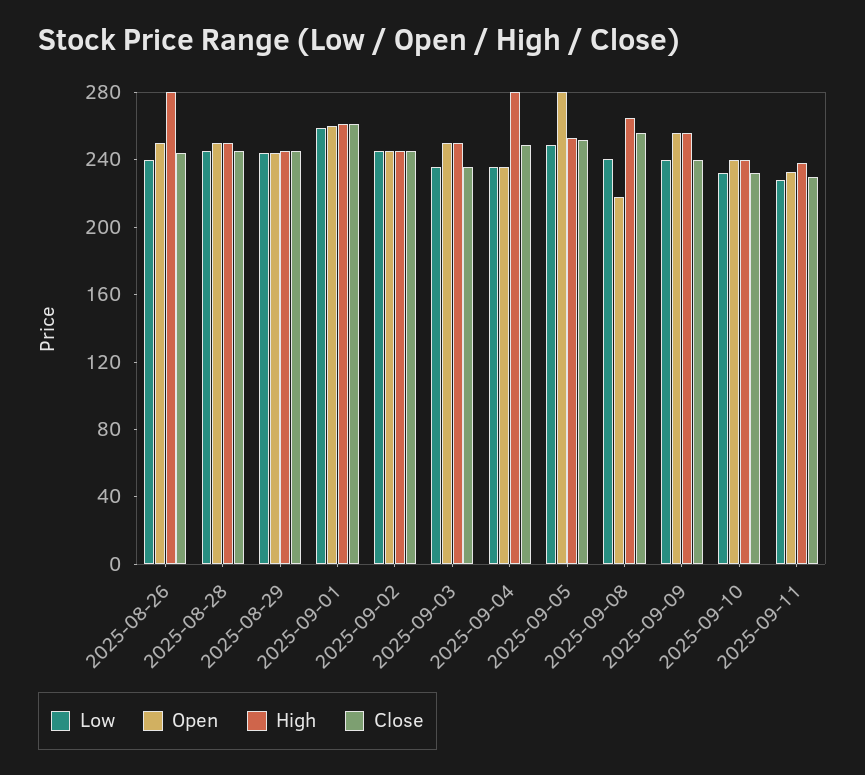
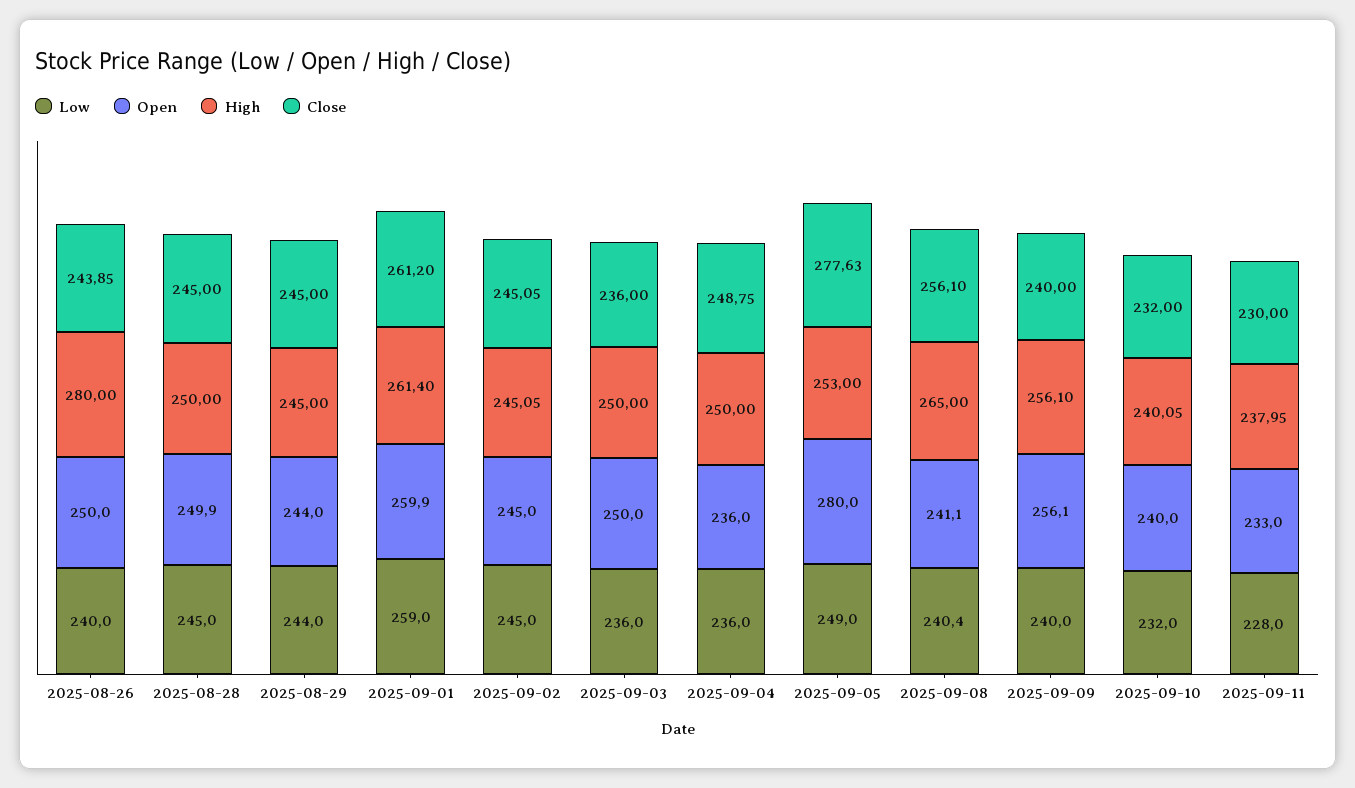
High, 2025-09-04: 280 -> 250
Close, 2025-09-05: 250 -> 277.63
Open, 2025-09-08: 220 -> 241.1

